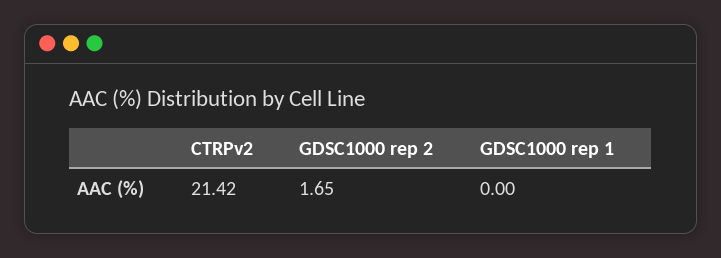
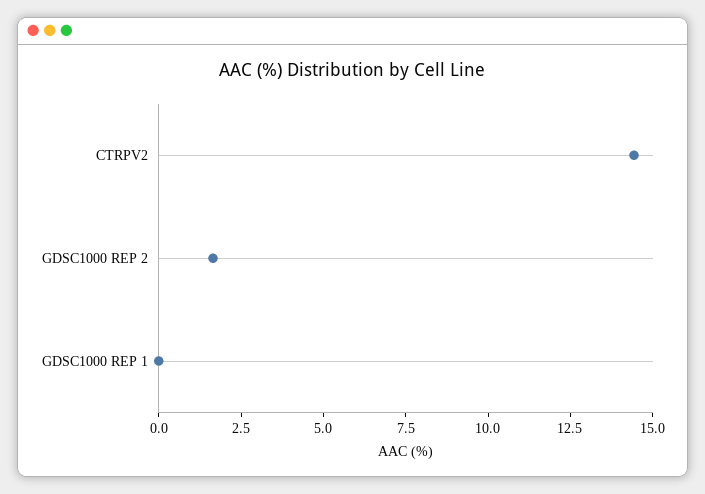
CTRPv2: 21.42 -> 14.5

